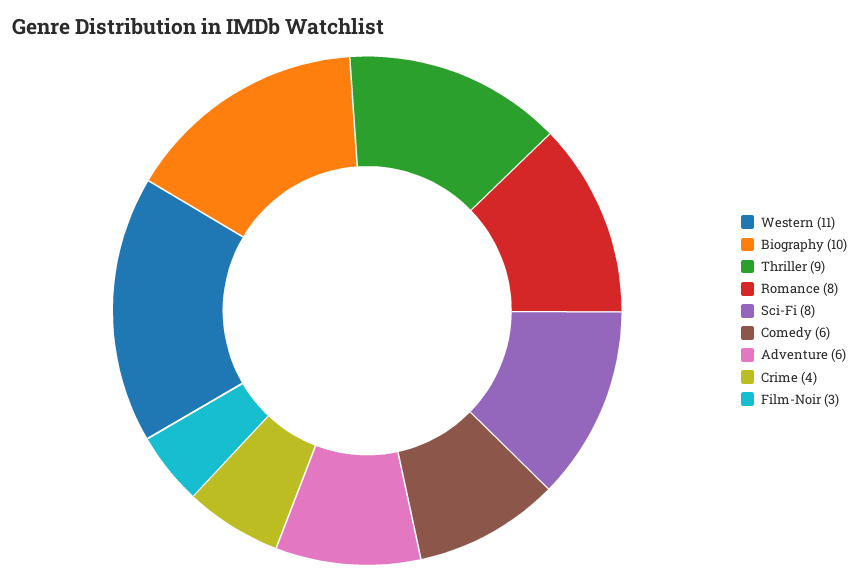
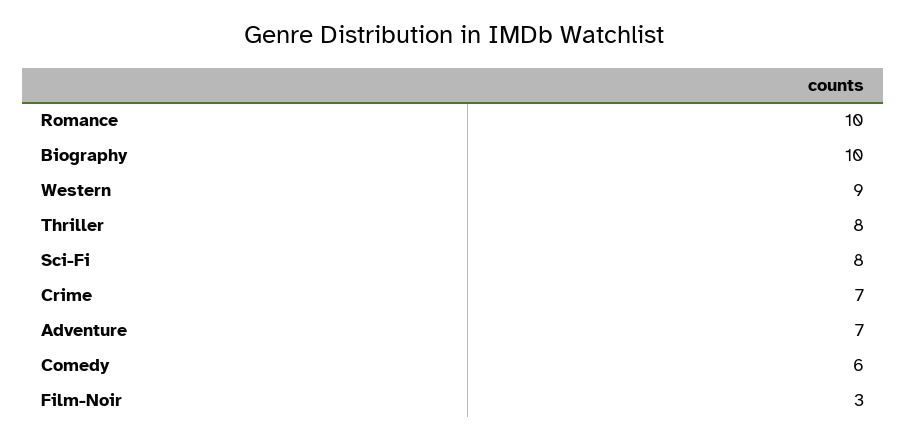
Western: 11 -> 9
Thriller: 9 -> 8
Romance: 8 -> 10
Adventure: 6 -> 7
Crime: 4 -> 7

